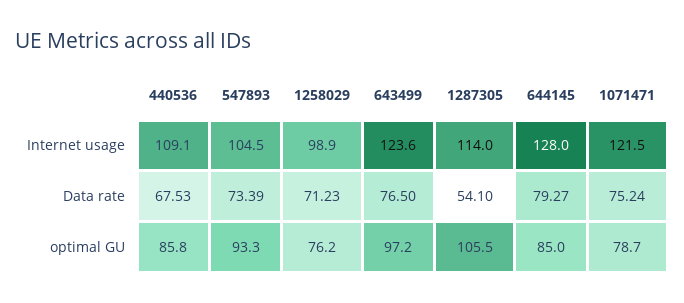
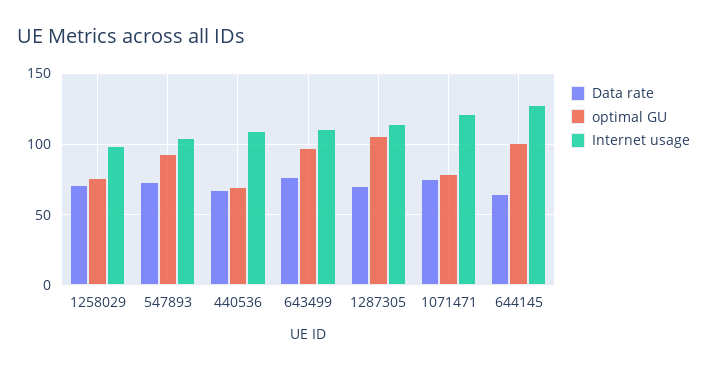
Internet usage, 643499: 123.6 -> 110
Data rate, 1287305: 54.1 -> 70
Data rate, 644145: 79.27 -> 65
optimal GU, 440536: 85.8 -> 70
optimal GU, 644145: 85 -> 100

